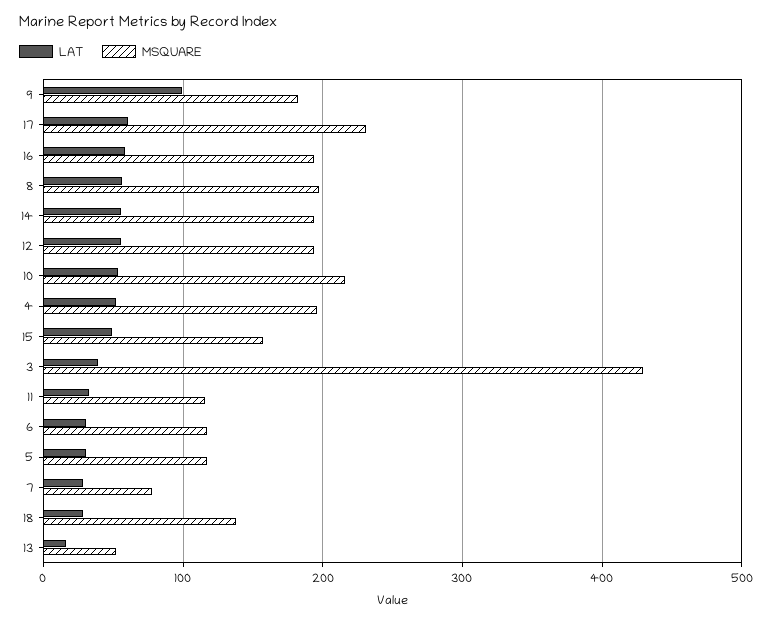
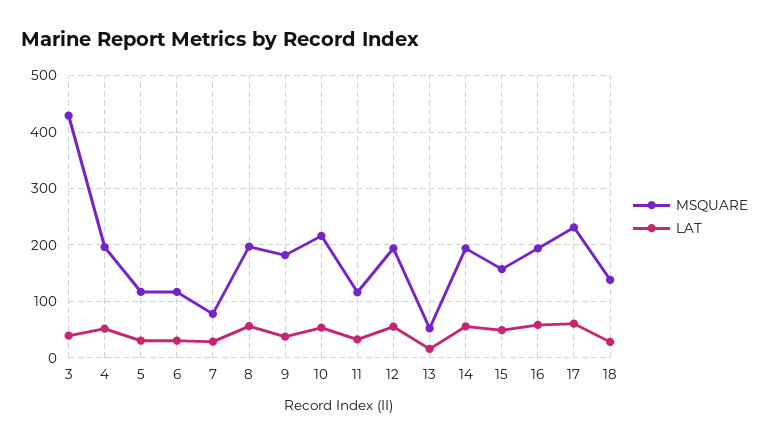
LAT, 9: 100 -> 40

